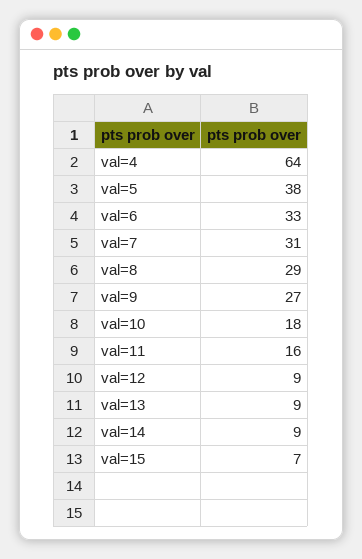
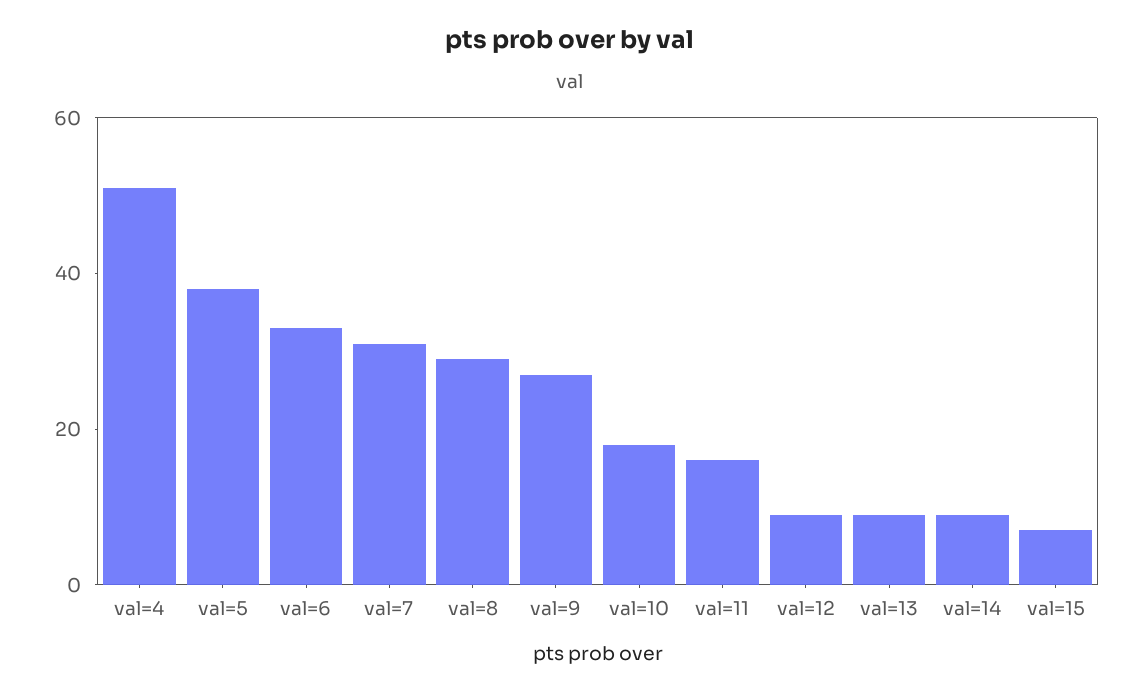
val=4: 64 -> 50

